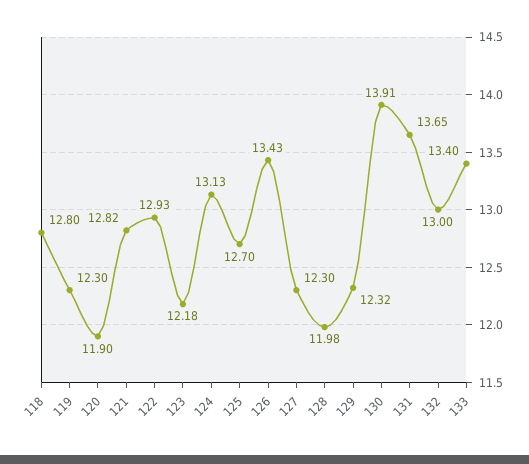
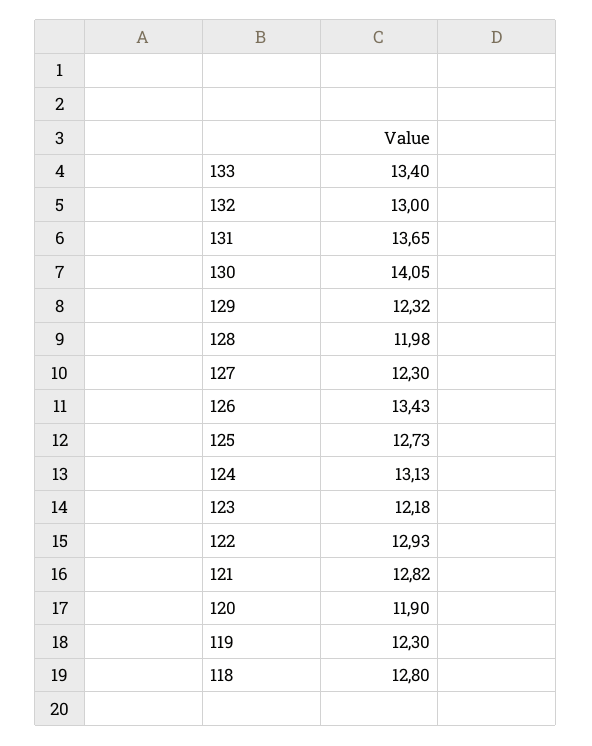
125: 12.7 -> 12.73
130: 13.91 -> 14.05

